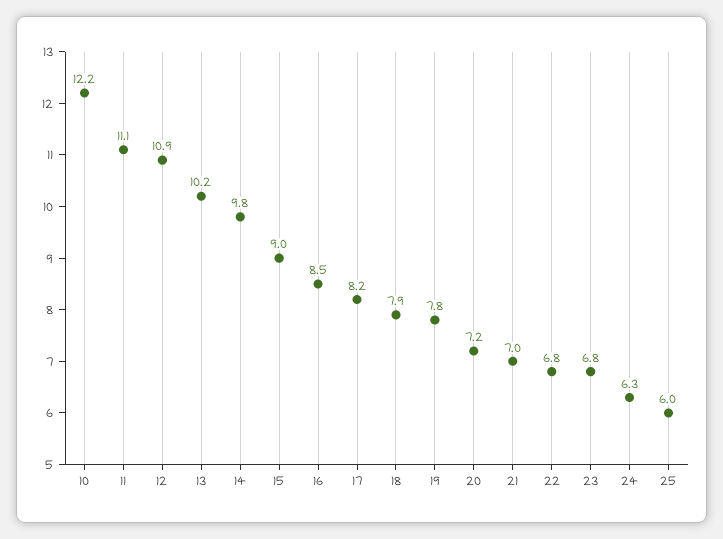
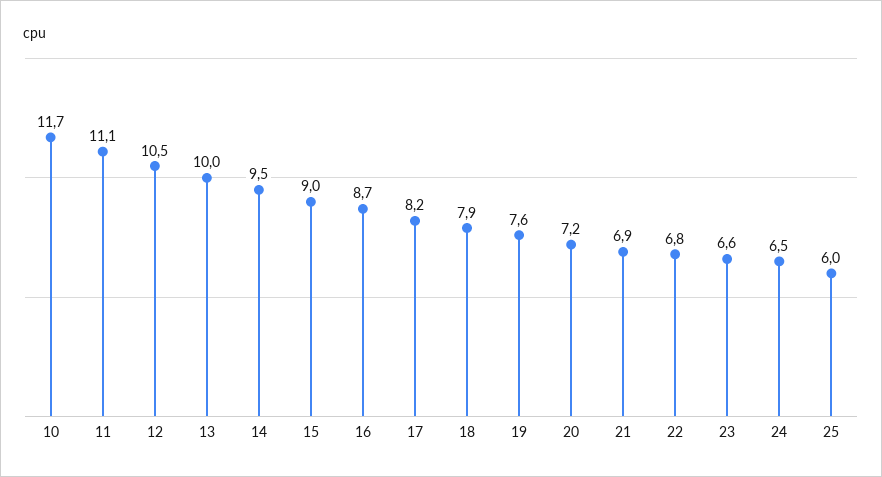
10: 12.2 -> 11.7
12: 10.9 -> 10.5
13: 10.2 -> 10
14: 9.8 -> 9.5
16: 8.5 -> 8.7
19: 7.8 -> 7.6
21: 7 -> 6.9
23: 6.8 -> 6.6
24: 6.3 -> 6.5

